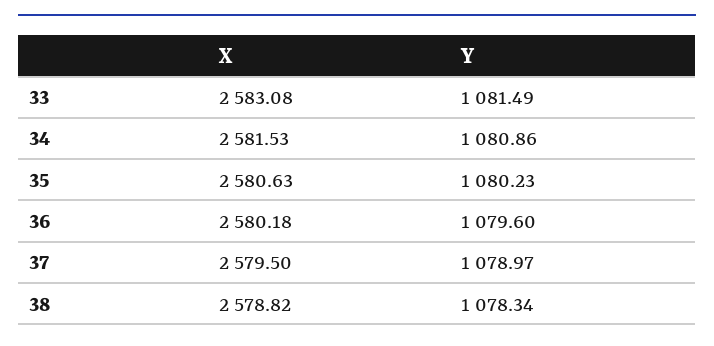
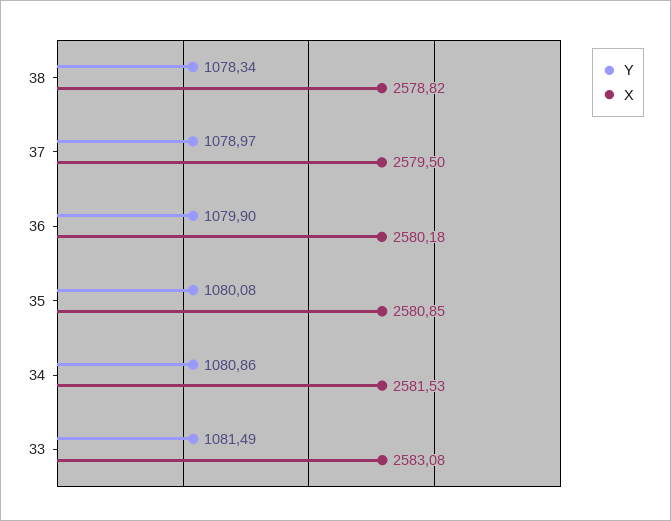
X, 35: 2580.63 -> 2580.85
Y, 35: 1080.23 -> 1080.08
Y, 36: 1079.6 -> 1079.9

